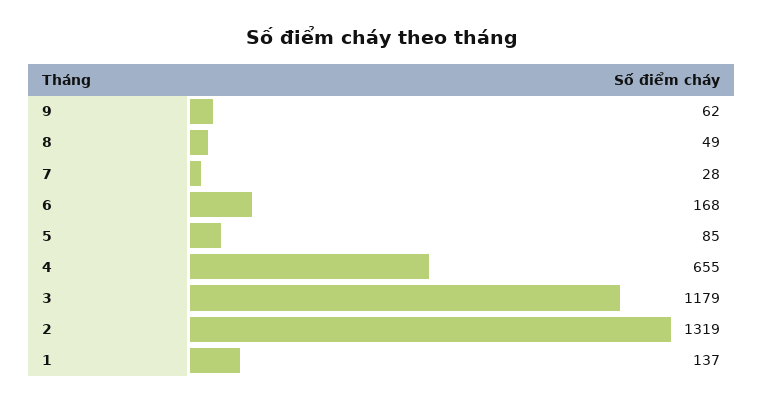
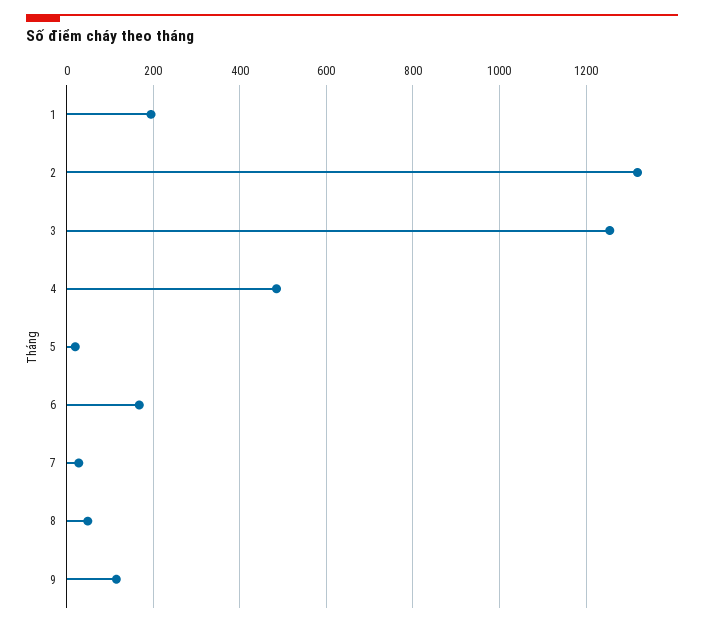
9: 62 -> 120
5: 85 -> 20
4: 655 -> 480
3: 1179 -> 1260
1: 137 -> 200

